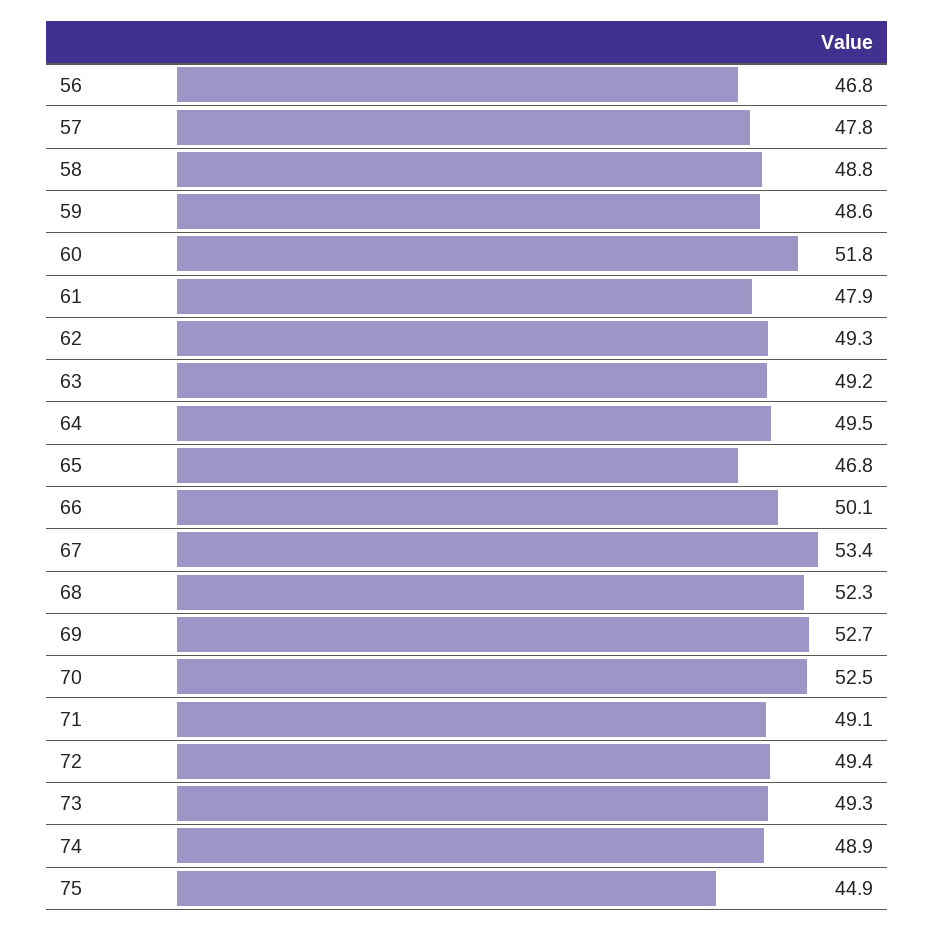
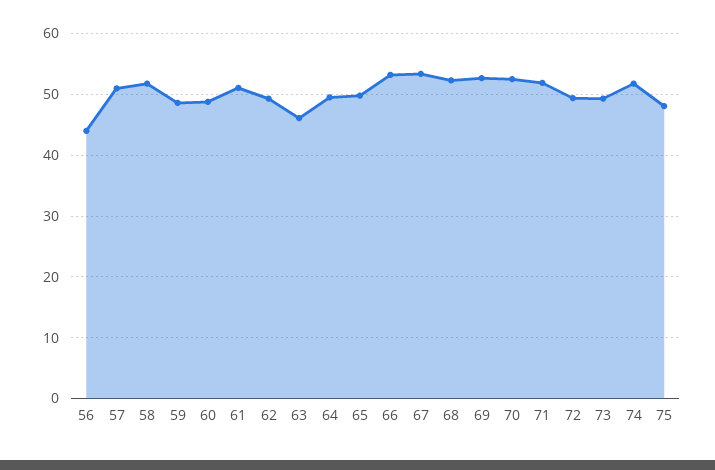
56: 46.8 -> 44
57: 47.8 -> 51
58: 48.8 -> 52
60: 51.8 -> 49
61: 47.9 -> 51
63: 49.2 -> 46
65: 46.8 -> 50
66: 50.1 -> 53
71: 49.1 -> 52
74: 48.9 -> 52
75: 44.9 -> 48

